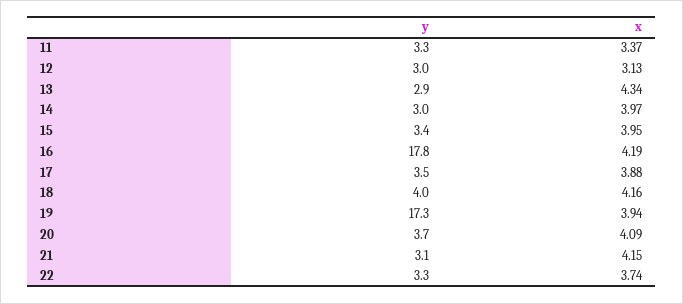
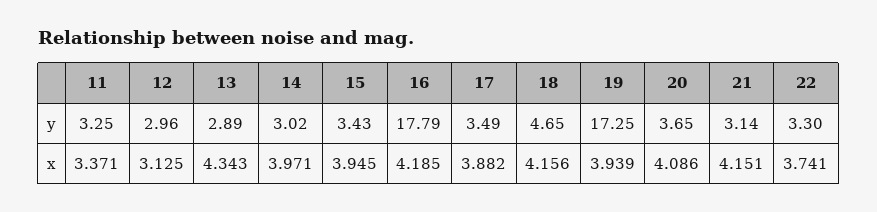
y, 18: 4 -> 4.65

